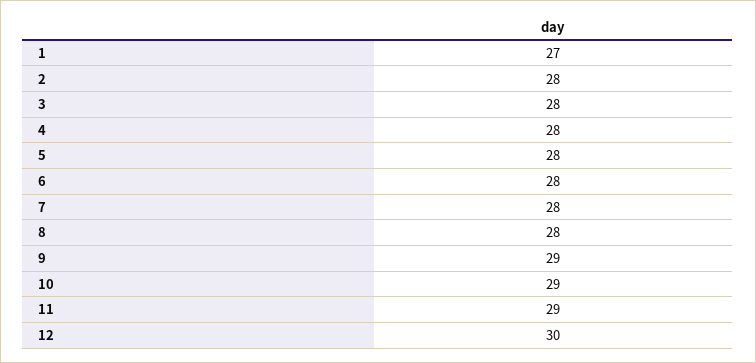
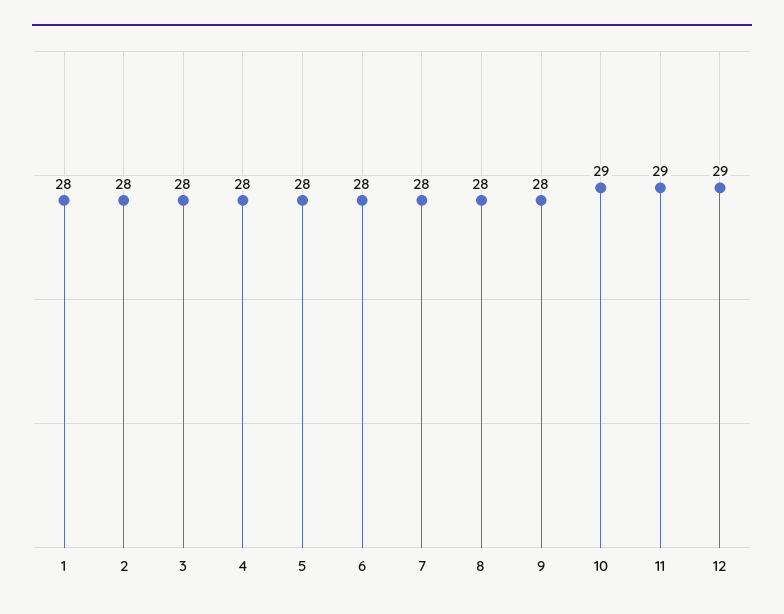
1: 27 -> 28
9: 29 -> 28
12: 30 -> 29

